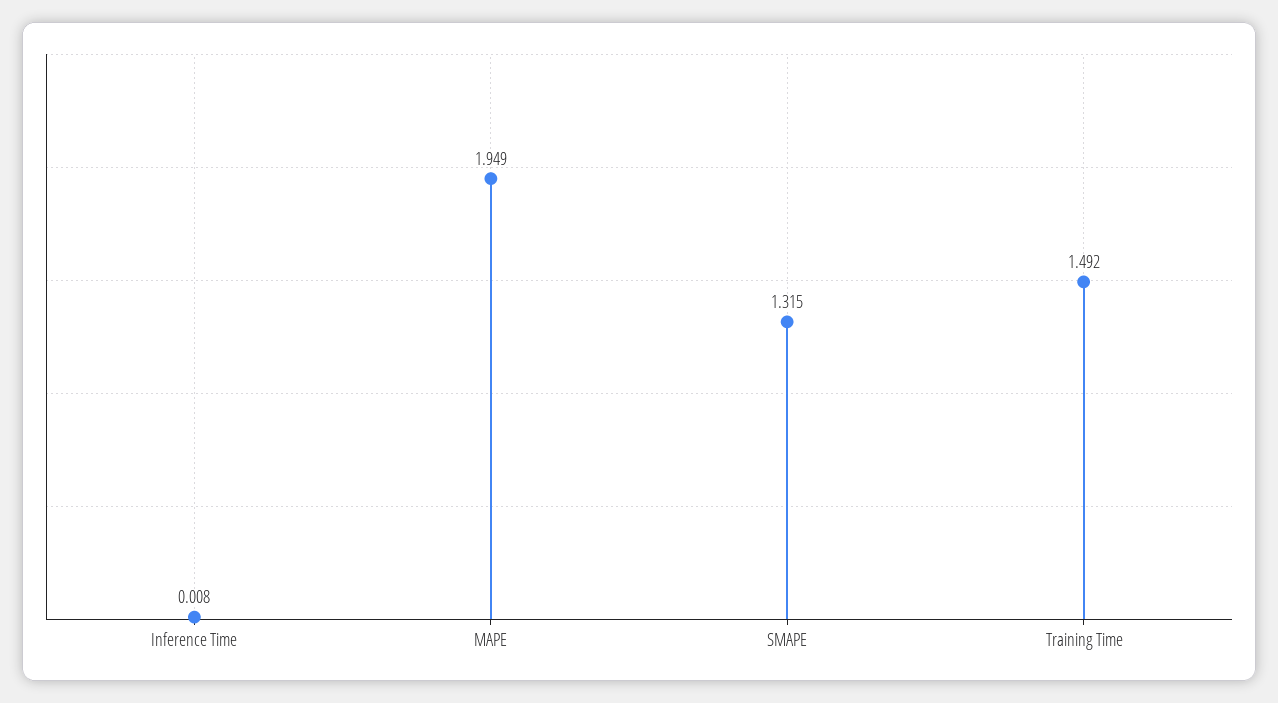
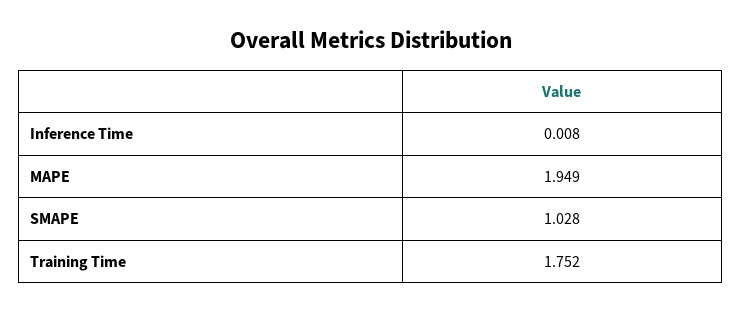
SMAPE: 1.315 -> 1.028
Training Time: 1.492 -> 1.752

